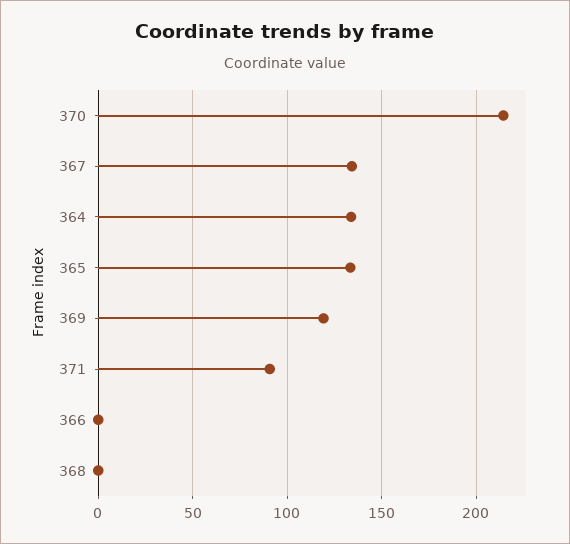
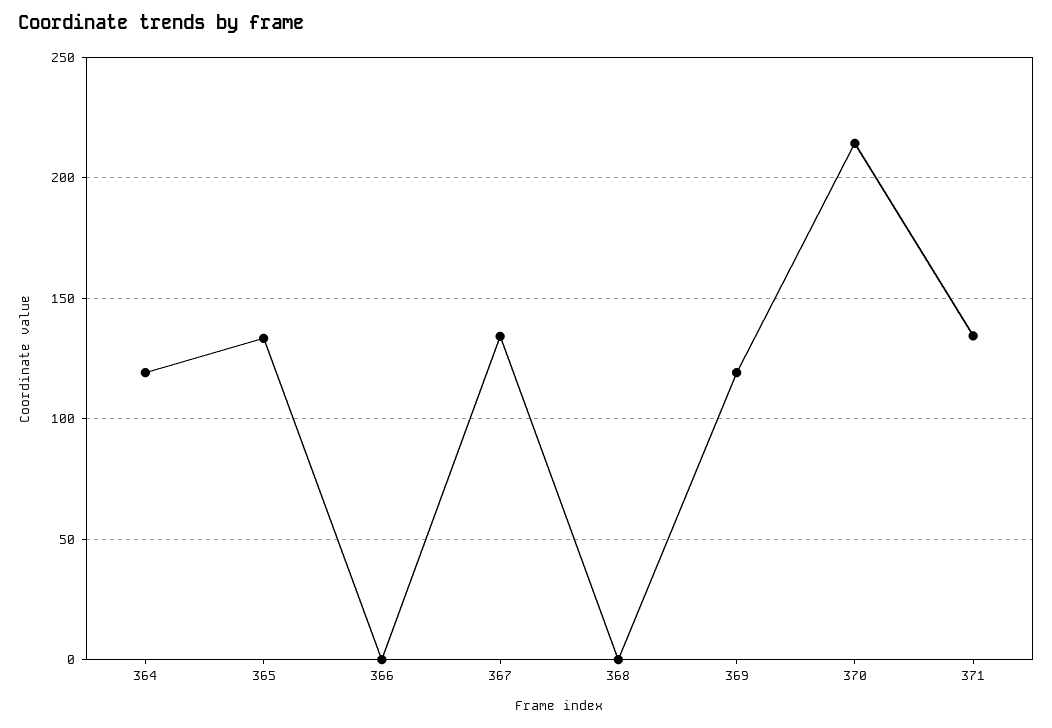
364: 135 -> 120
371: 90 -> 135

